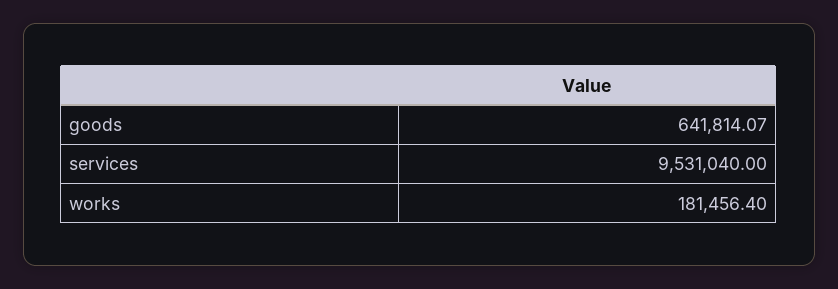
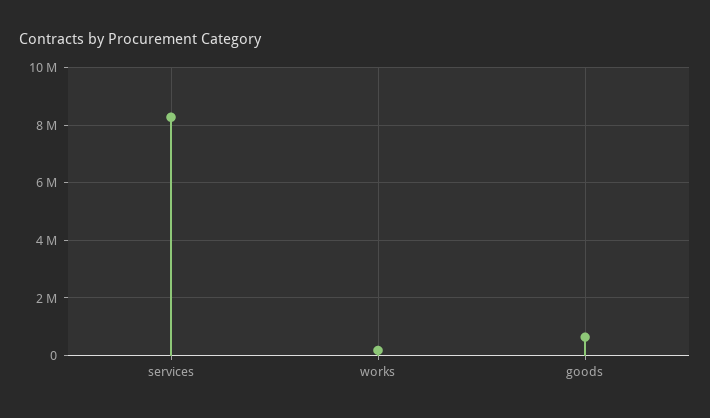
services: 9531040 -> 8250000

